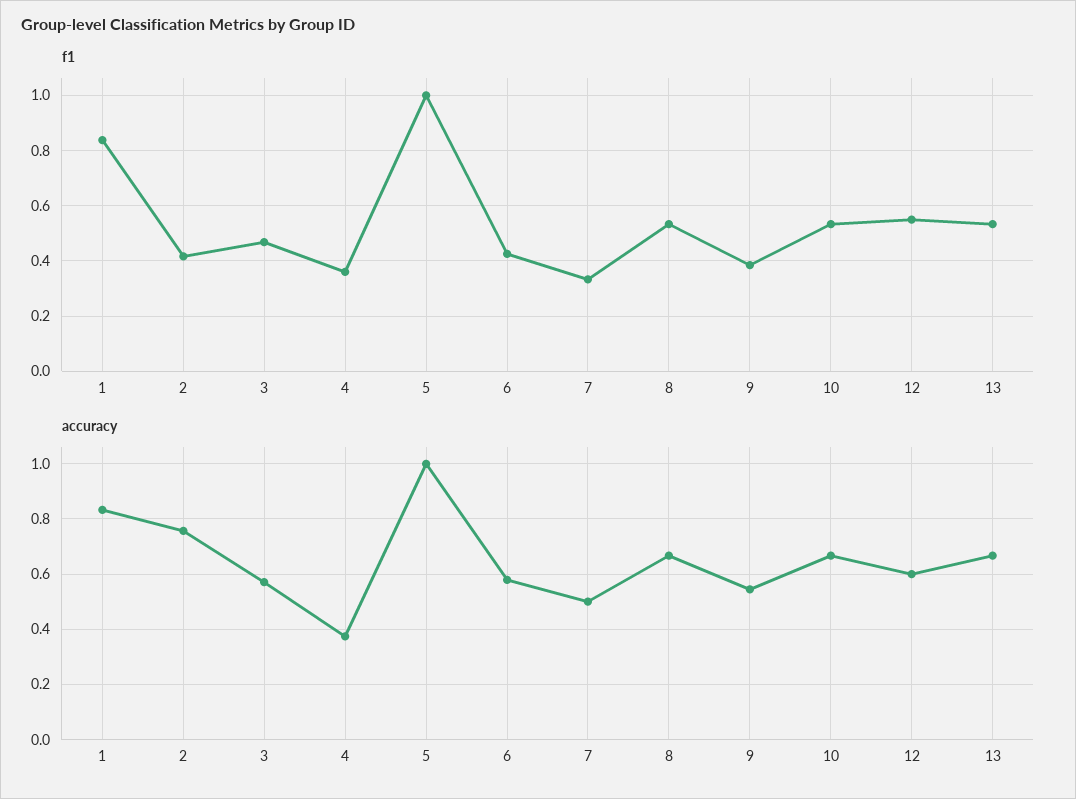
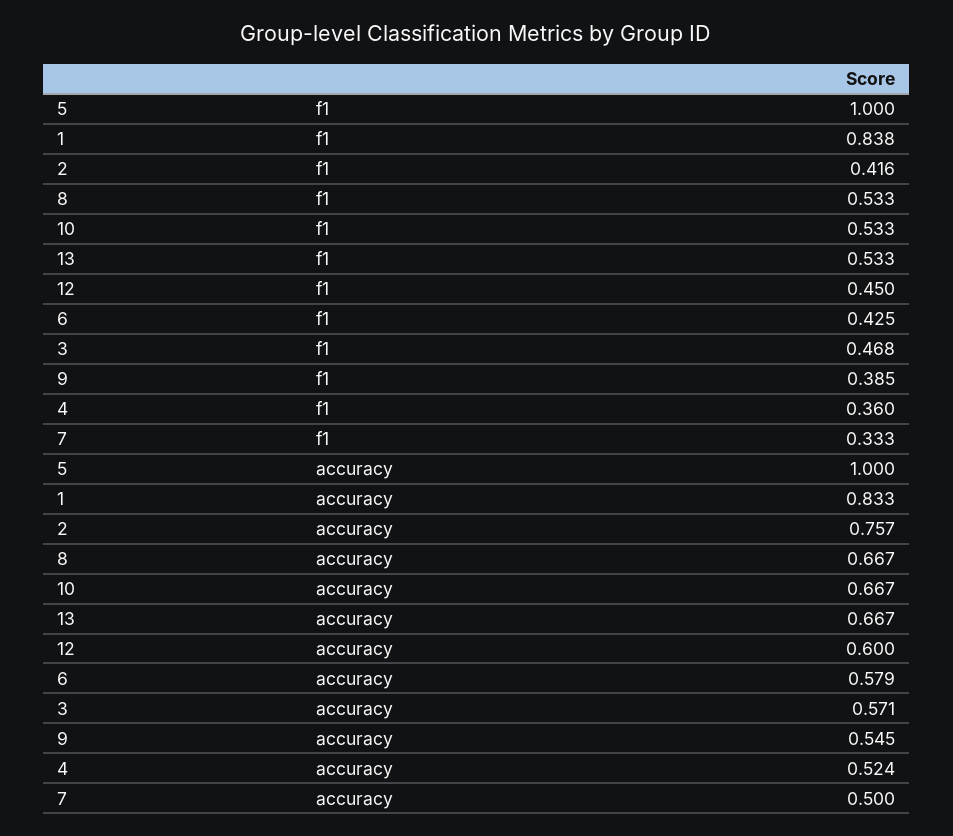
f1, 12: 0.55 -> 0.45
accuracy, 4: 0.375 -> 0.524

